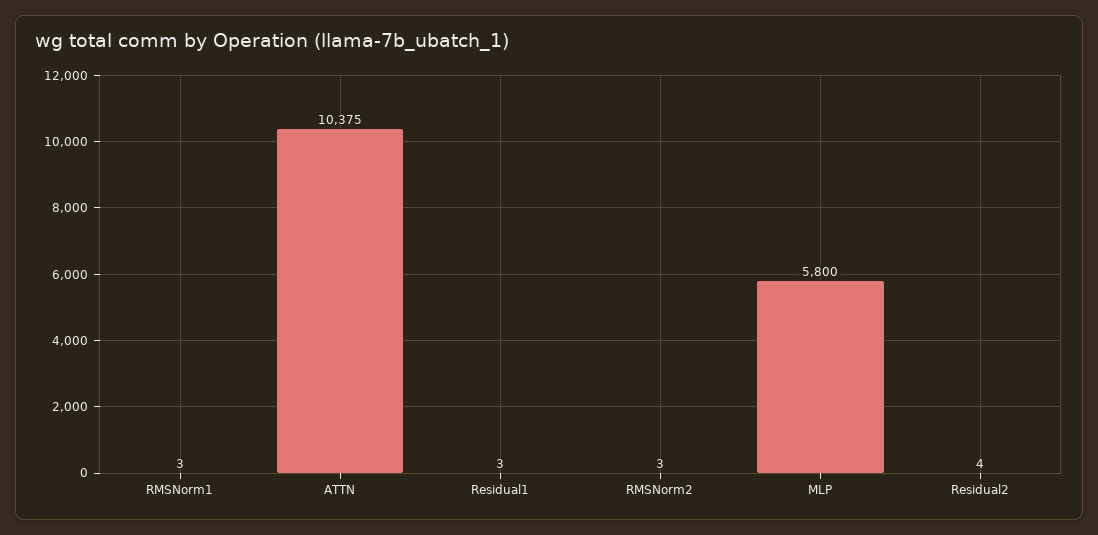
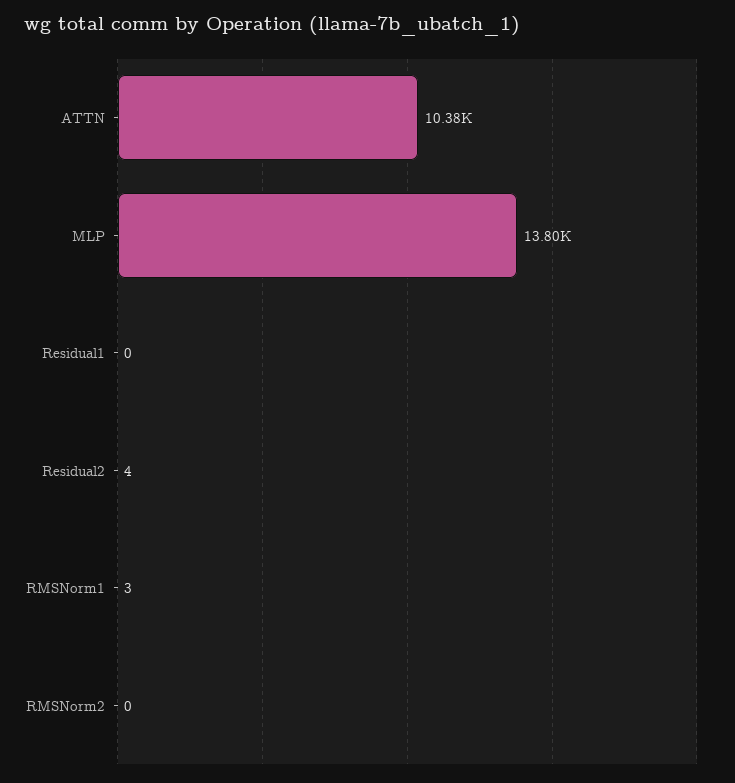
Residual1: 3 -> 0
RMSNorm2: 3 -> 0
MLP: 5800 -> 13800

